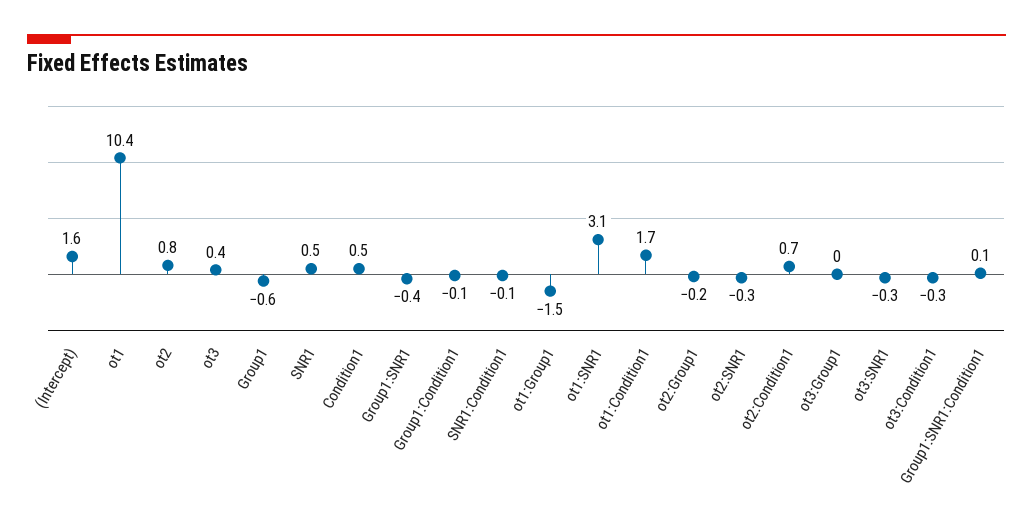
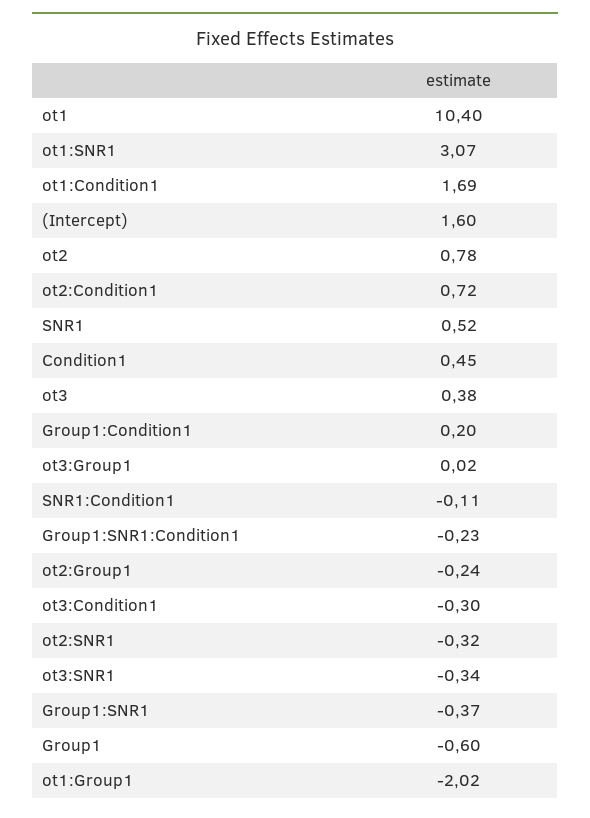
Group1:Condition1: -0.1 -> 0.2
ot1:Group1: -1.5 -> -2.02
Group1:SNR1:Condition1: 0.1 -> -0.23

